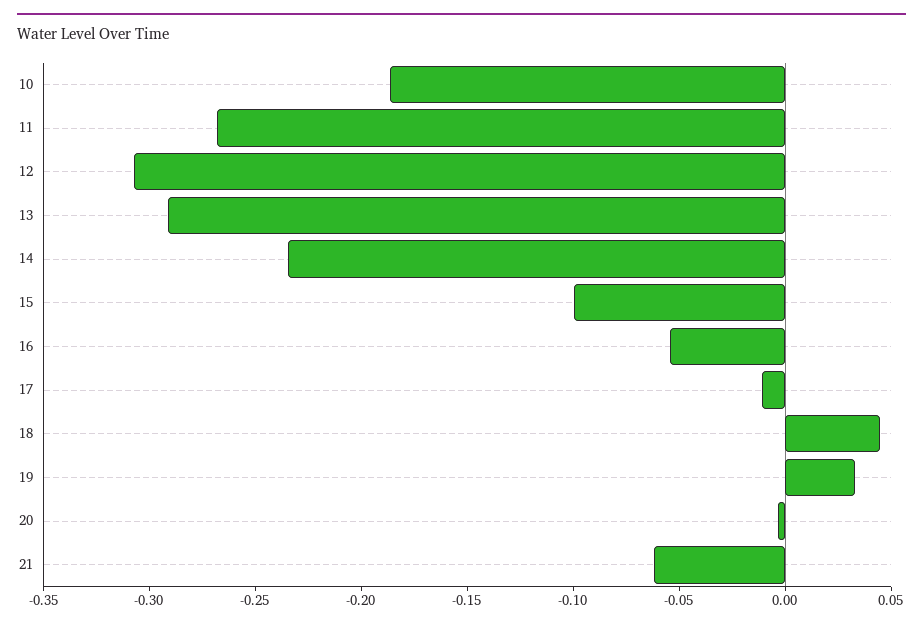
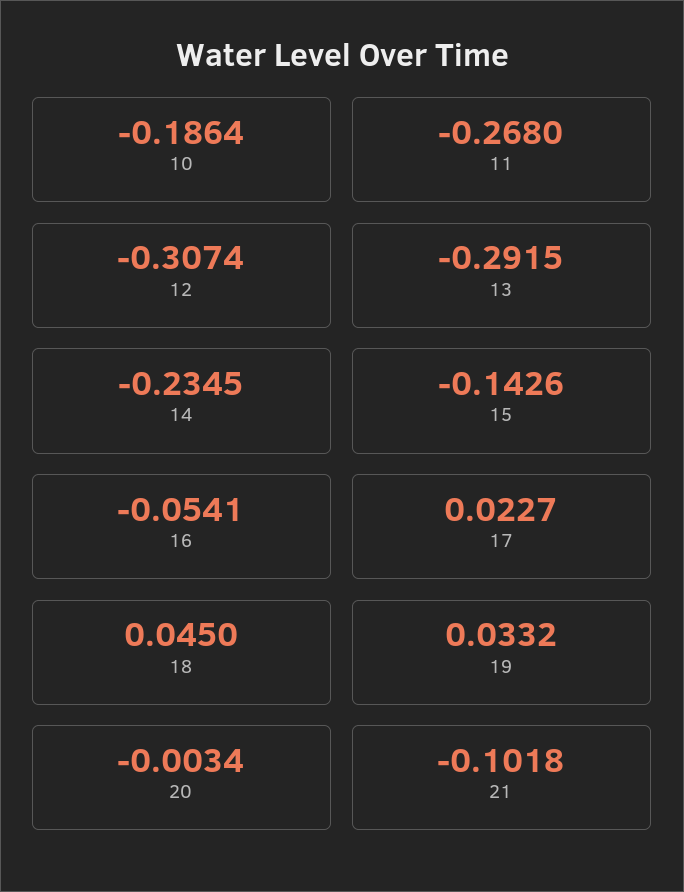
15: -0.1 -> -0.1426
17: -0.01 -> 0.0227
21: -0.06 -> -0.1018

